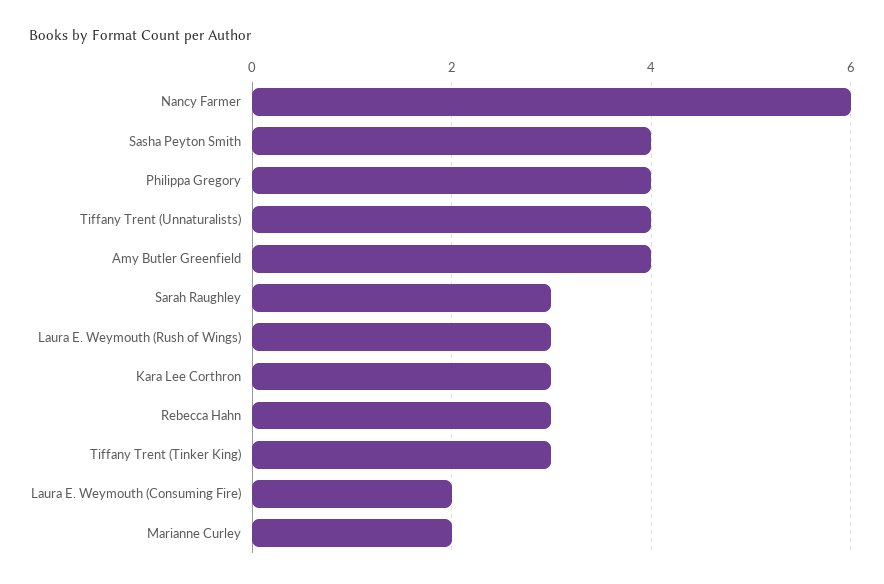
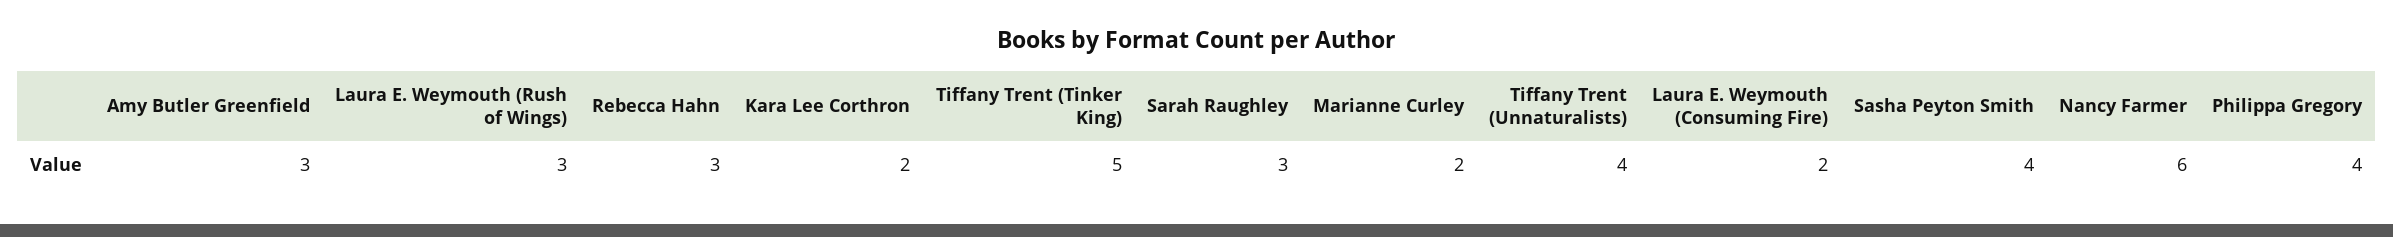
Amy Butler Greenfield: 4 -> 3
Kara Lee Corthron: 3 -> 2
Tiffany Trent (Tinker King): 3 -> 5

